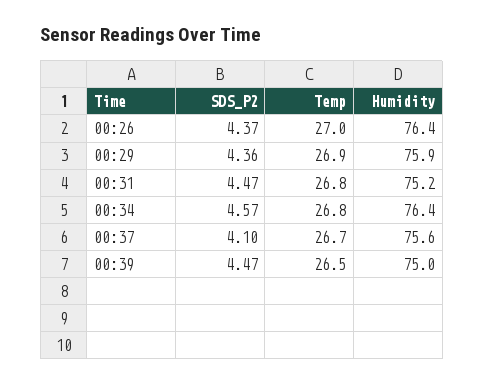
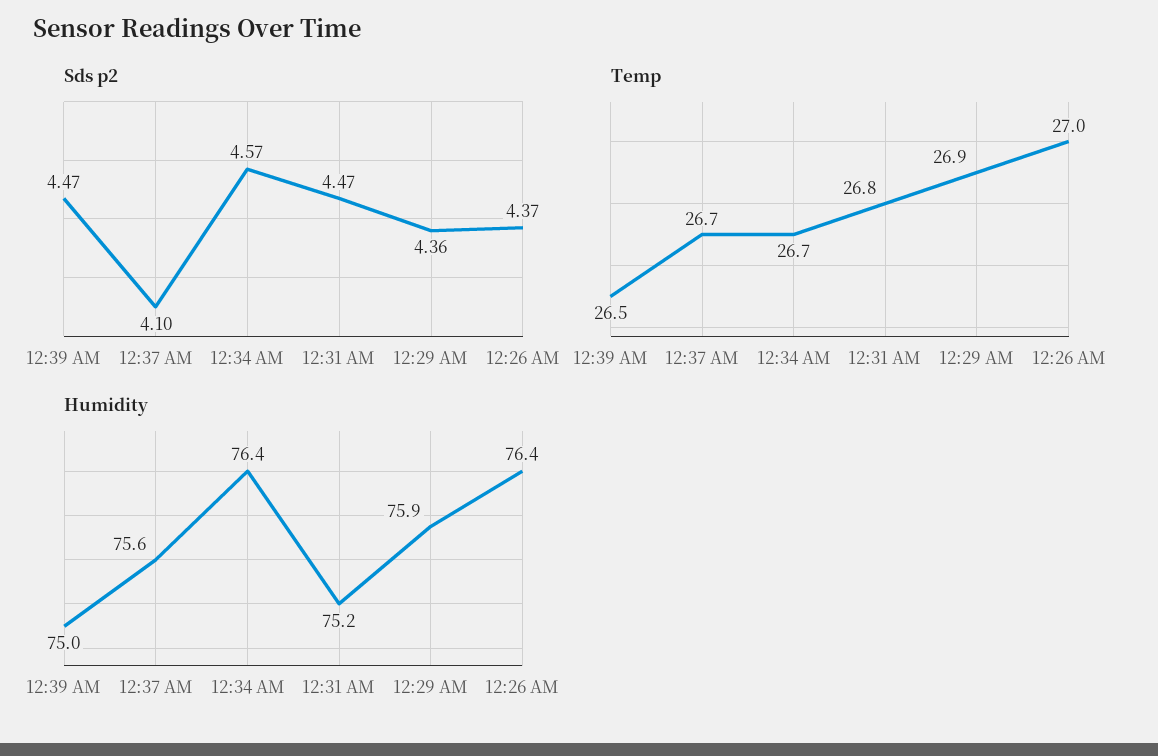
Temp, 00:34: 26.8 -> 26.7

